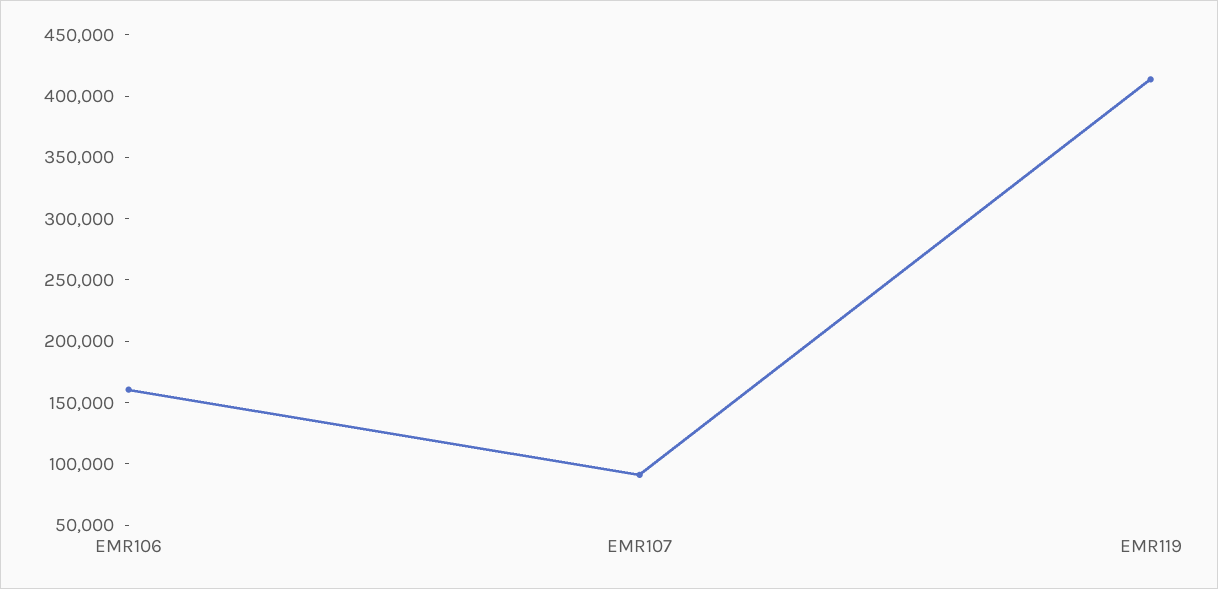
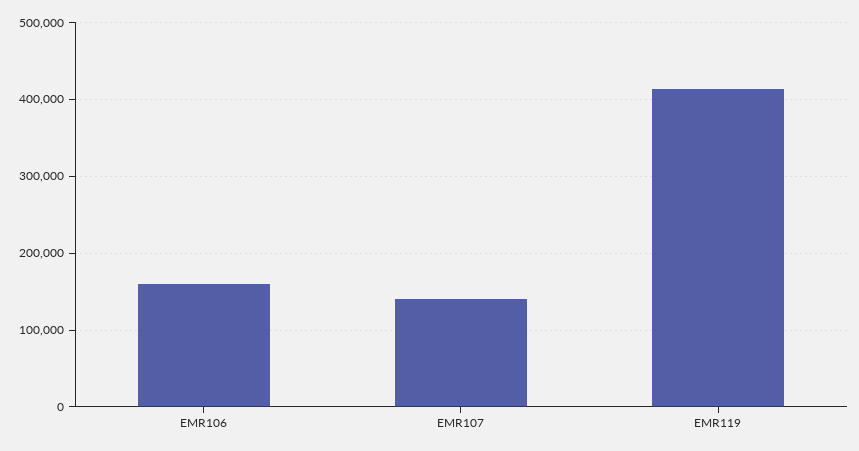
EMR107: 90000 -> 140000

